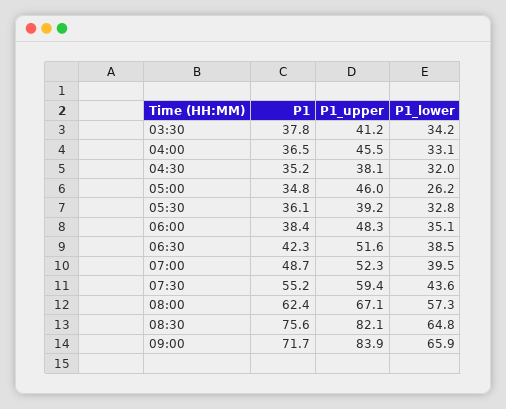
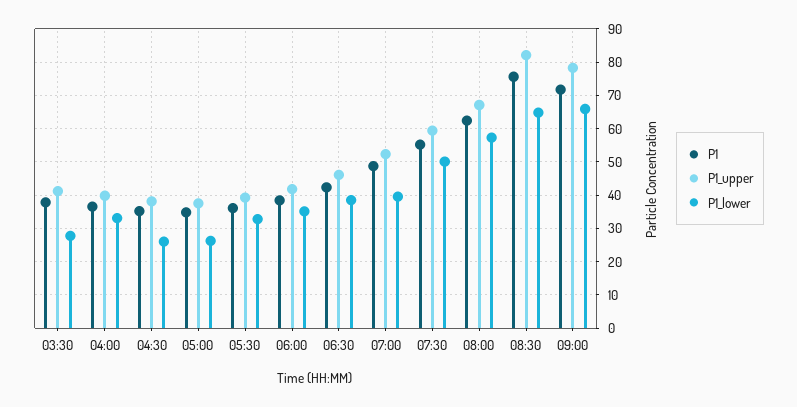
P1_lower, 03:30: 34.2 -> 28
P1_upper, 04:00: 45.5 -> 40
P1_lower, 04:30: 32 -> 26
P1_upper, 05:00: 46 -> 38
P1_upper, 06:00: 48.3 -> 42
P1_upper, 06:30: 51.6 -> 46
P1_lower, 07:30: 43.6 -> 50
P1_upper, 09:00: 83.9 -> 78

